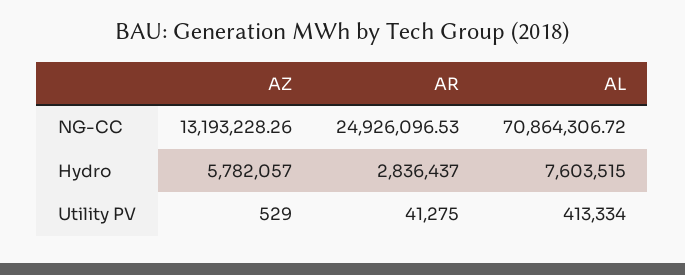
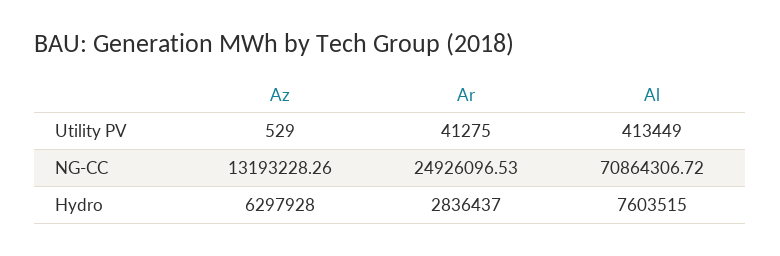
AZ, Hydro: 5782057 -> 6297928
AL, Utility PV: 413334 -> 413449

